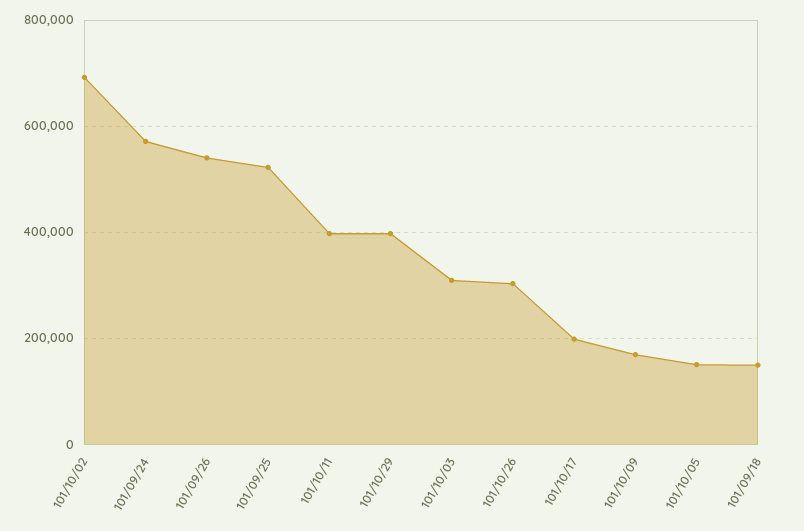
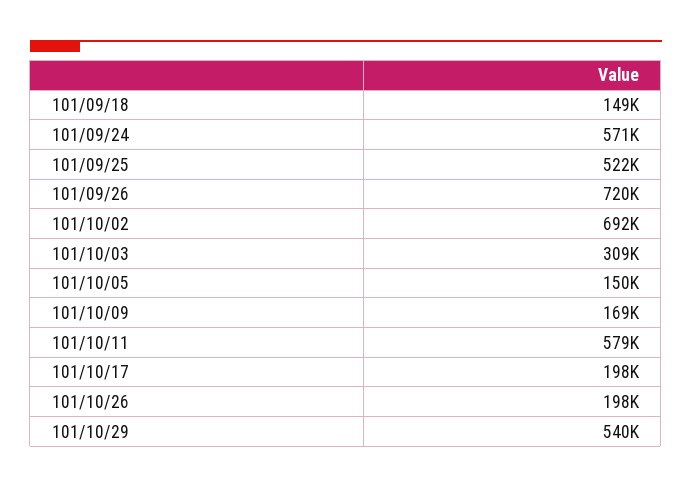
101/09/26: 540000 -> 720000
101/10/11: 400000 -> 579000
101/10/29: 400000 -> 540000
101/10/26: 300000 -> 198000

